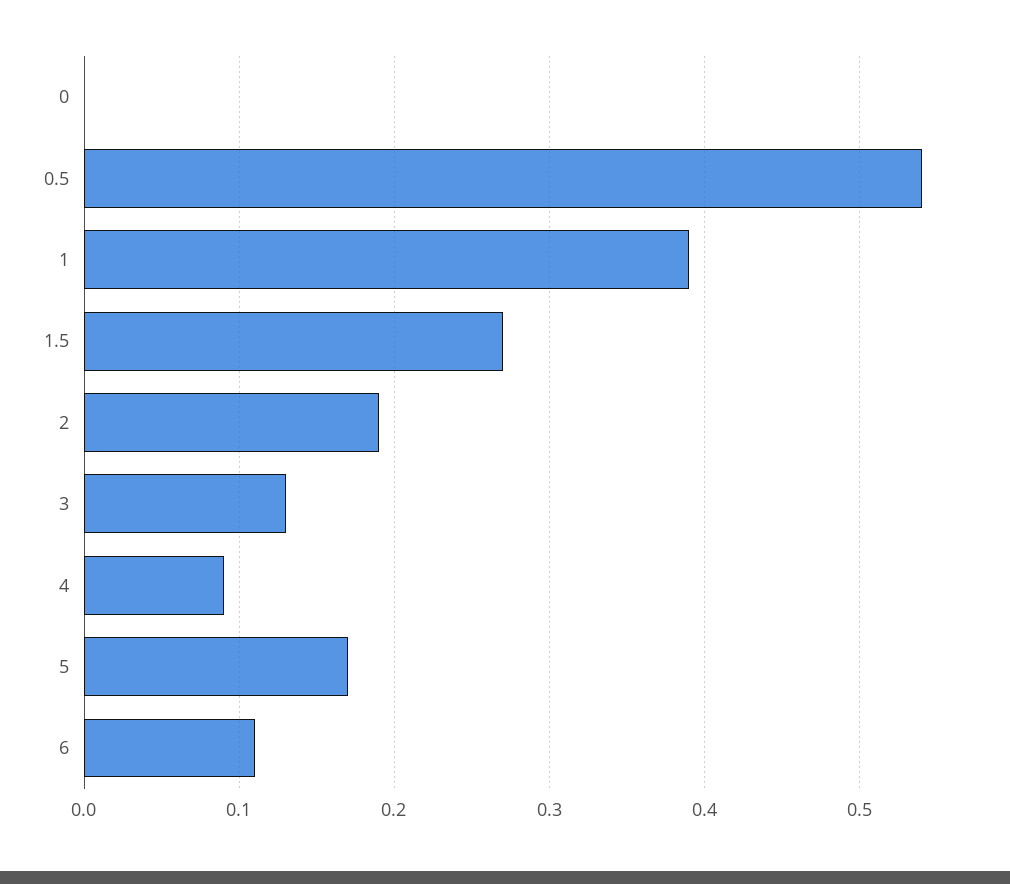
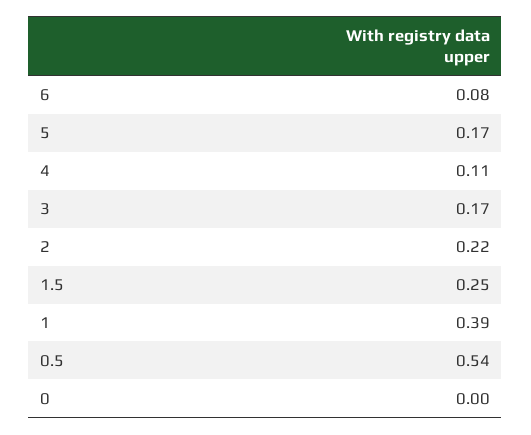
1.5: 0.27 -> 0.25
2: 0.19 -> 0.22
3: 0.13 -> 0.17
4: 0.09 -> 0.11
6: 0.11 -> 0.08

